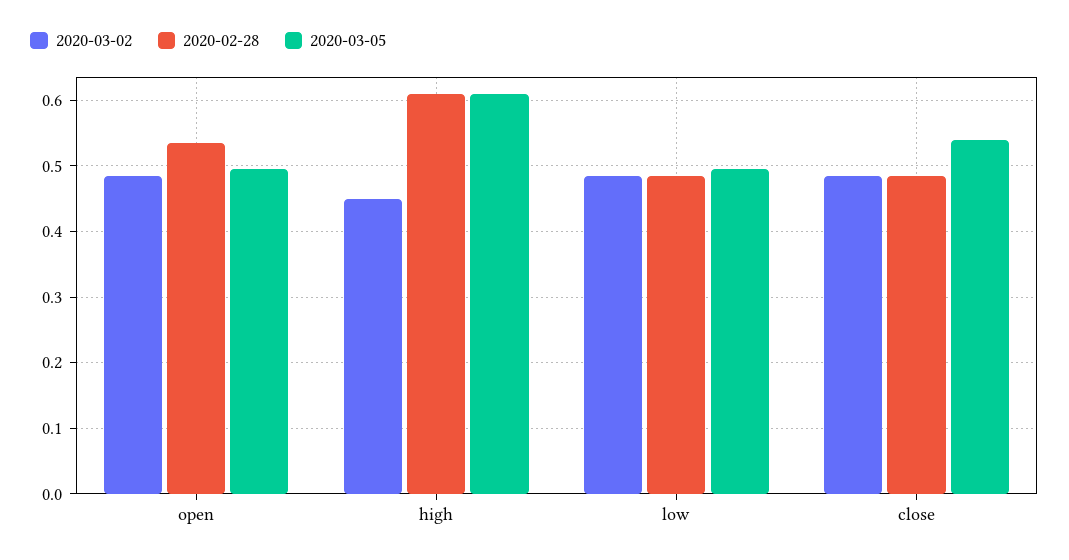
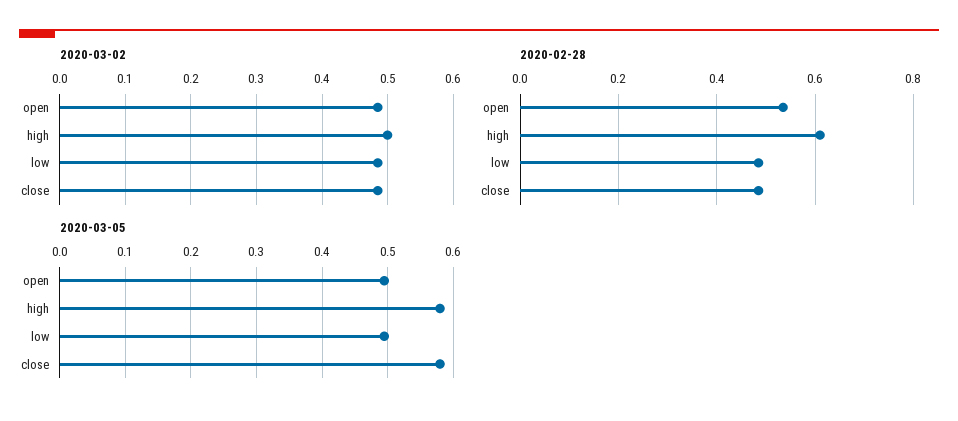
2020-03-02, high: 0.45 -> 0.5
2020-03-05, high: 0.61 -> 0.58
2020-03-05, close: 0.54 -> 0.58

